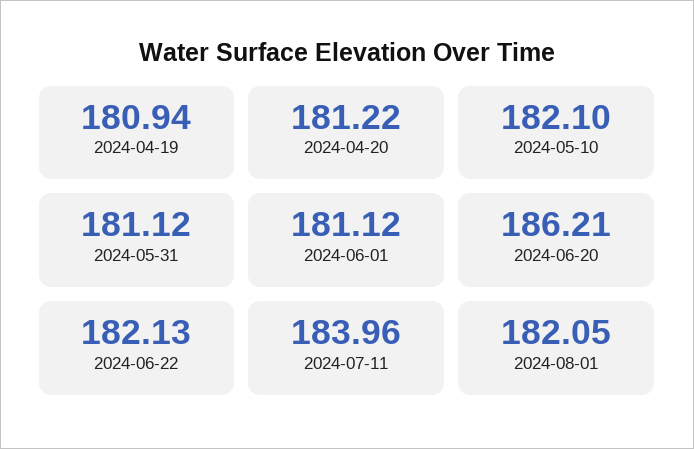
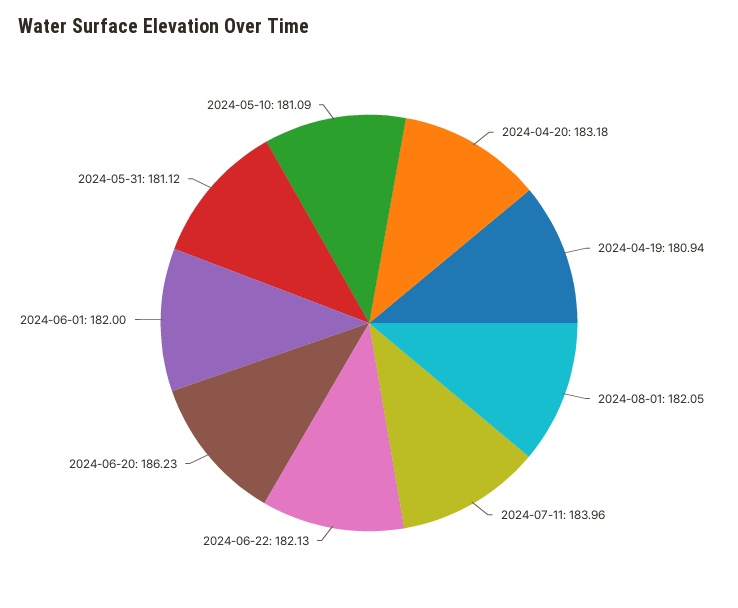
2024-04-20: 181.22 -> 183.18
2024-05-10: 182.1 -> 181.09
2024-06-01: 181.12 -> 182
2024-06-20: 186.21 -> 186.23

